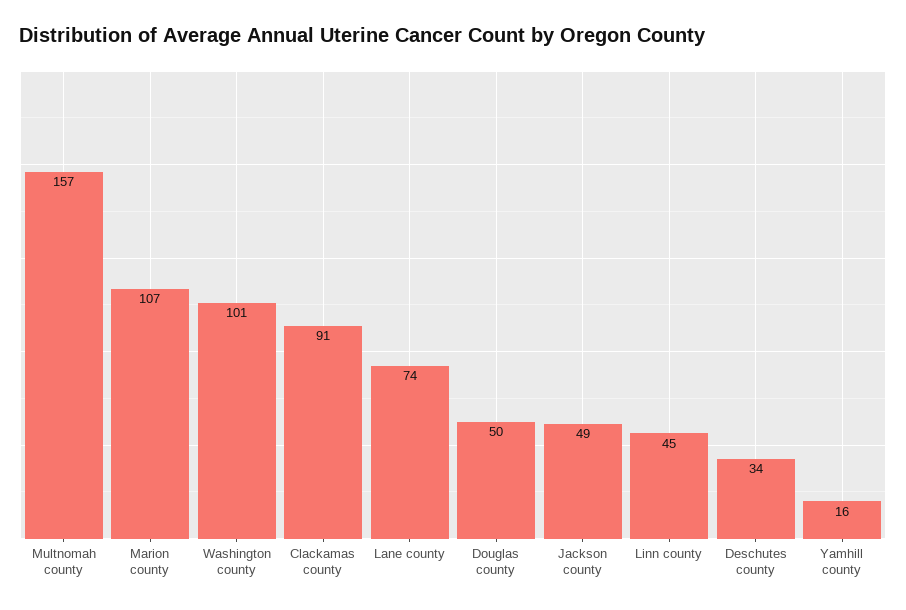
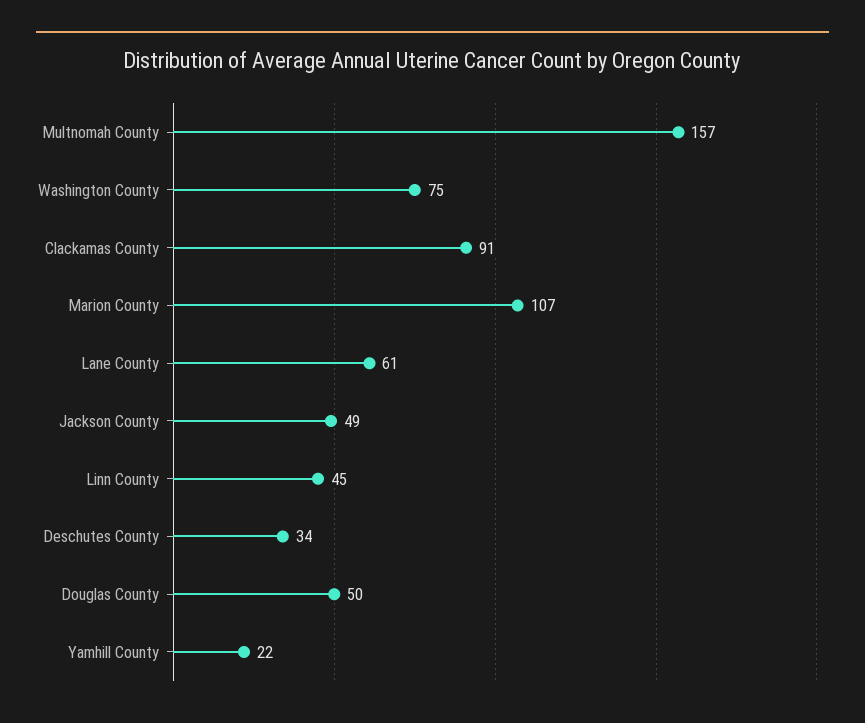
Washington county: 101 -> 75
Lane county: 74 -> 61
Yamhill county: 16 -> 22

